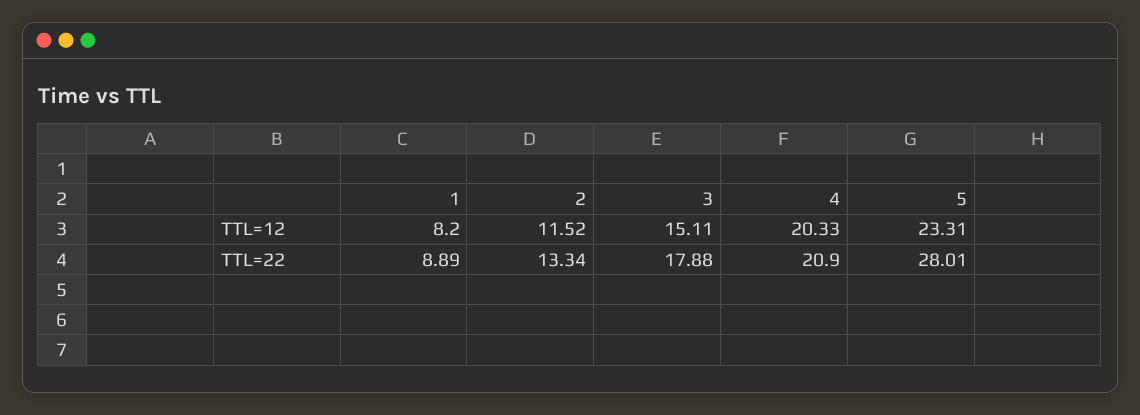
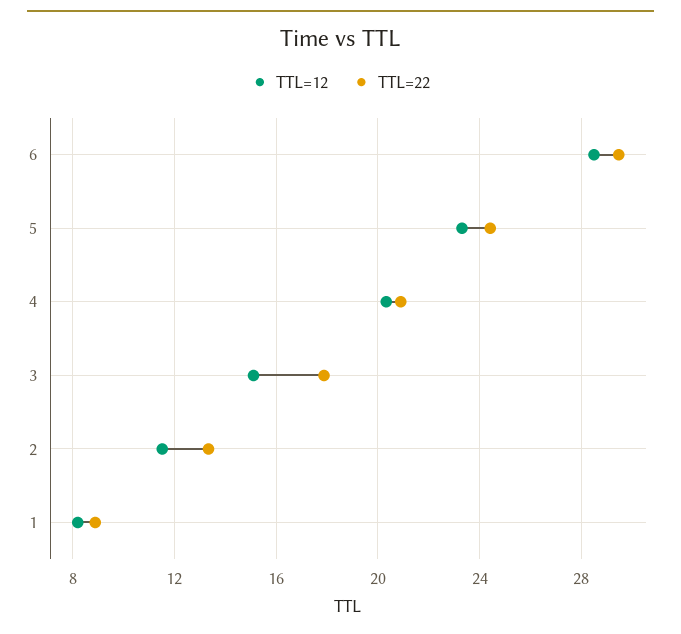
TTL=22, 5: 28.01 -> 24.5
TTL=12, 6: none -> 28.5
TTL=22, 6: none -> 29.5

